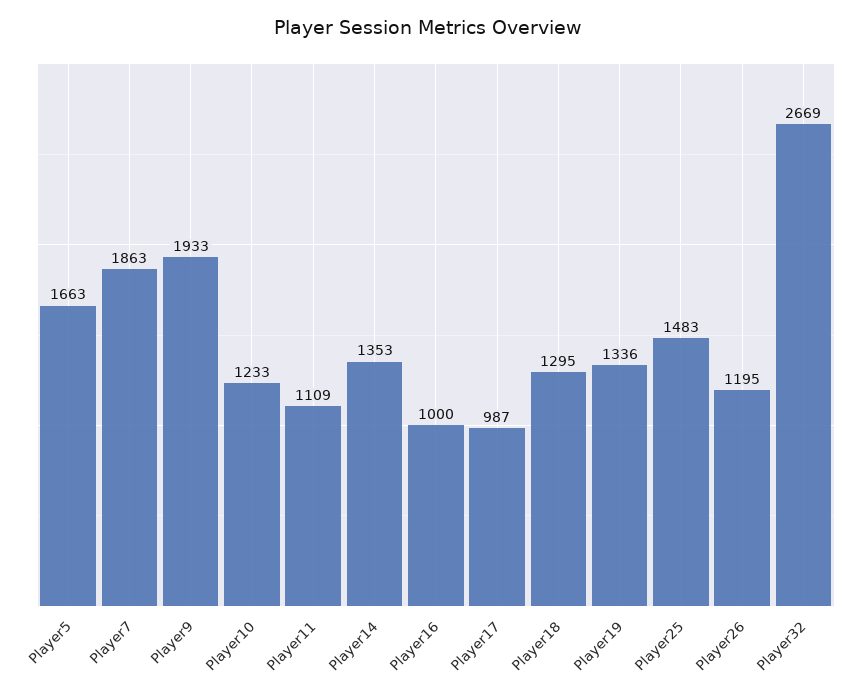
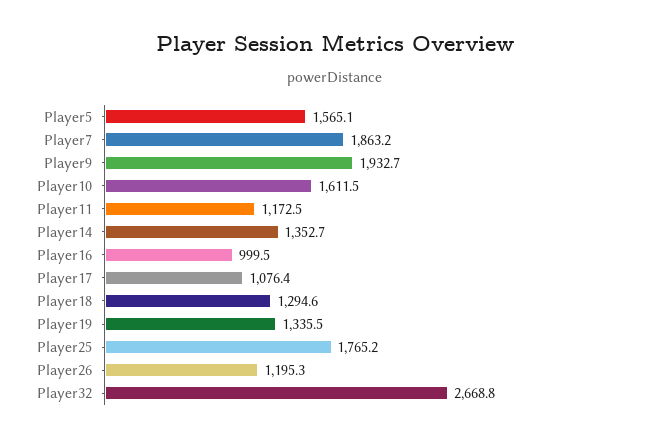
Player5: 1663 -> 1565.1
Player10: 1233 -> 1611.5
Player11: 1109 -> 1172.5
Player17: 987 -> 1076.4
Player25: 1483 -> 1765.2

